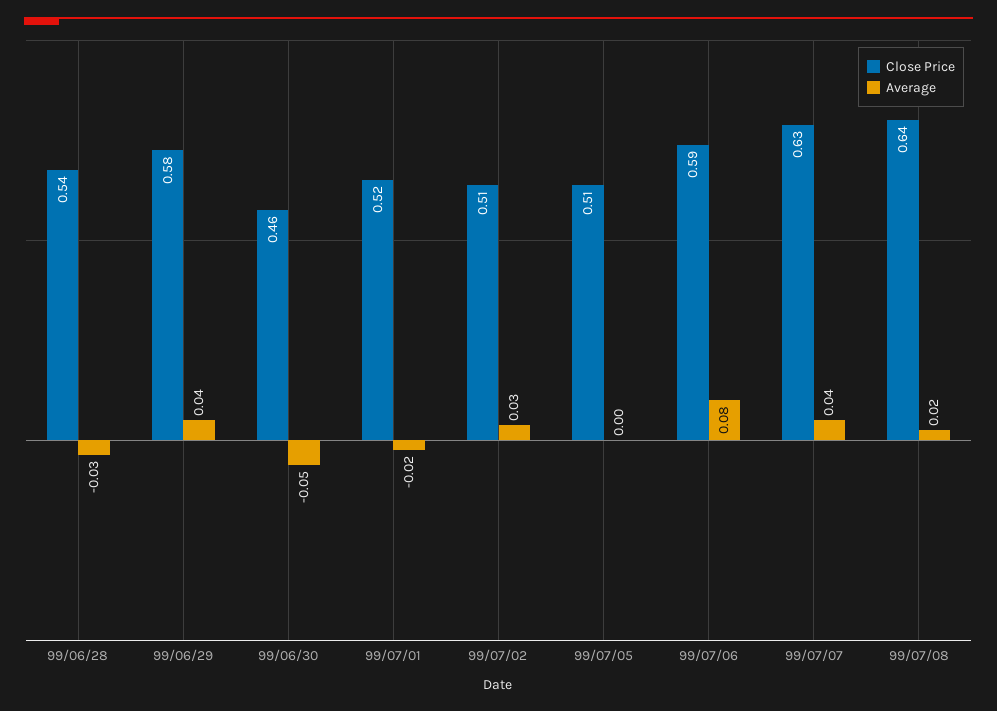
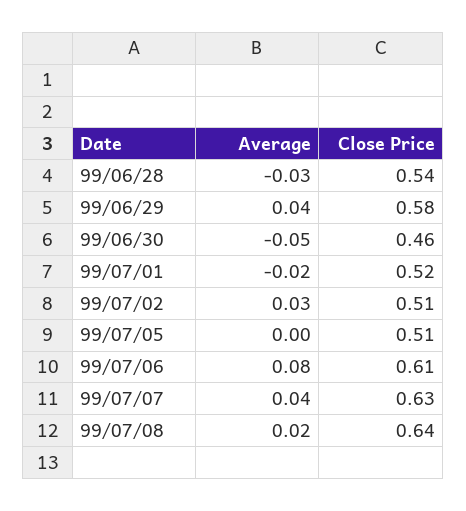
Close Price, 99/07/06: 0.59 -> 0.61

